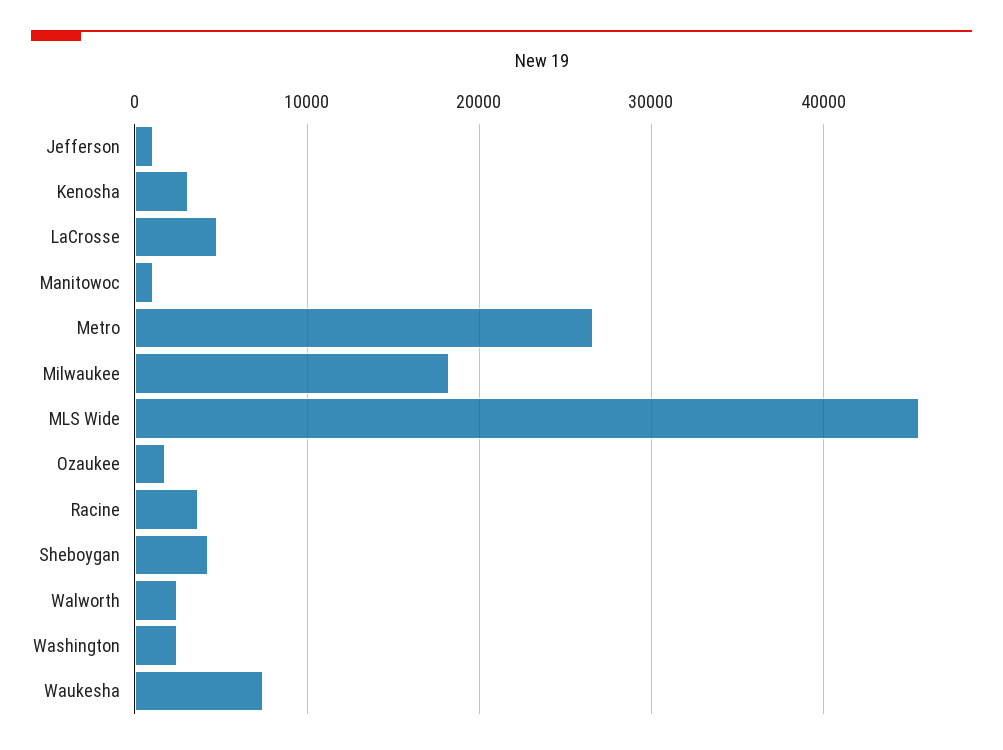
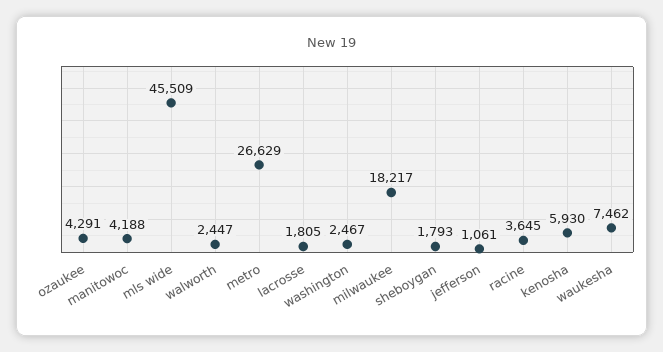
Kenosha: 3000 -> 5930
LaCrosse: 5000 -> 1805
Manitowoc: 1000 -> 4188
Ozaukee: 2000 -> 4291
Sheboygan: 4000 -> 1793

